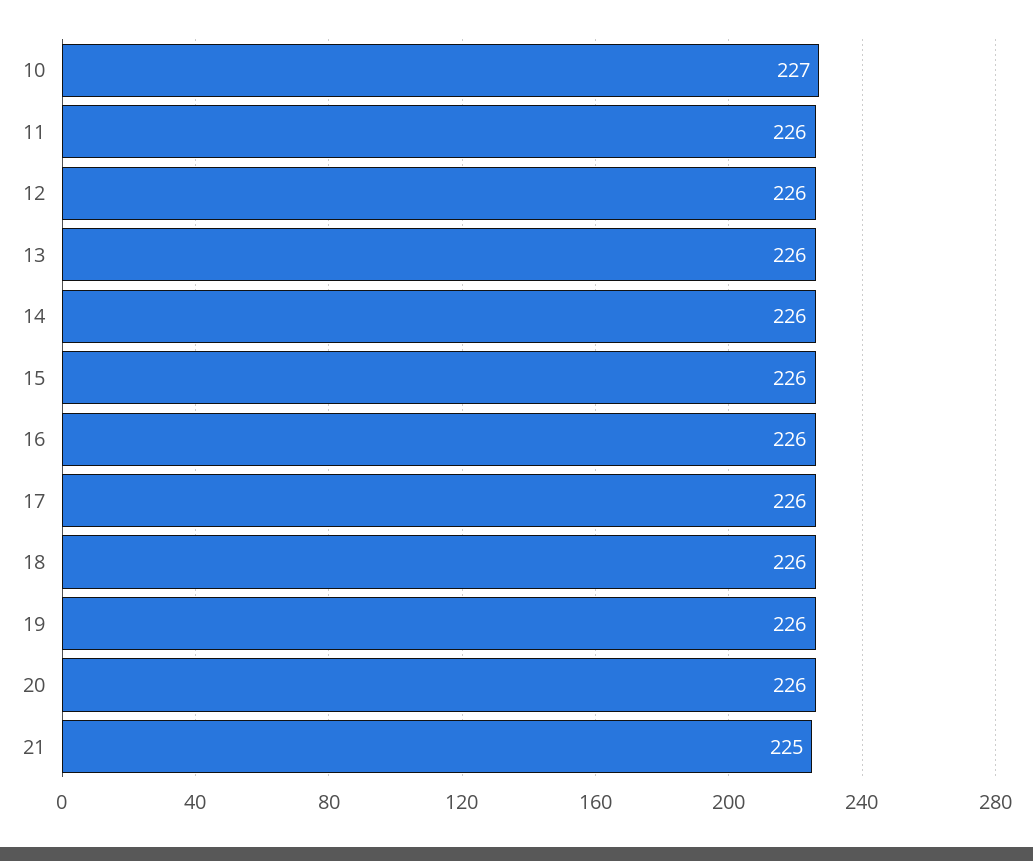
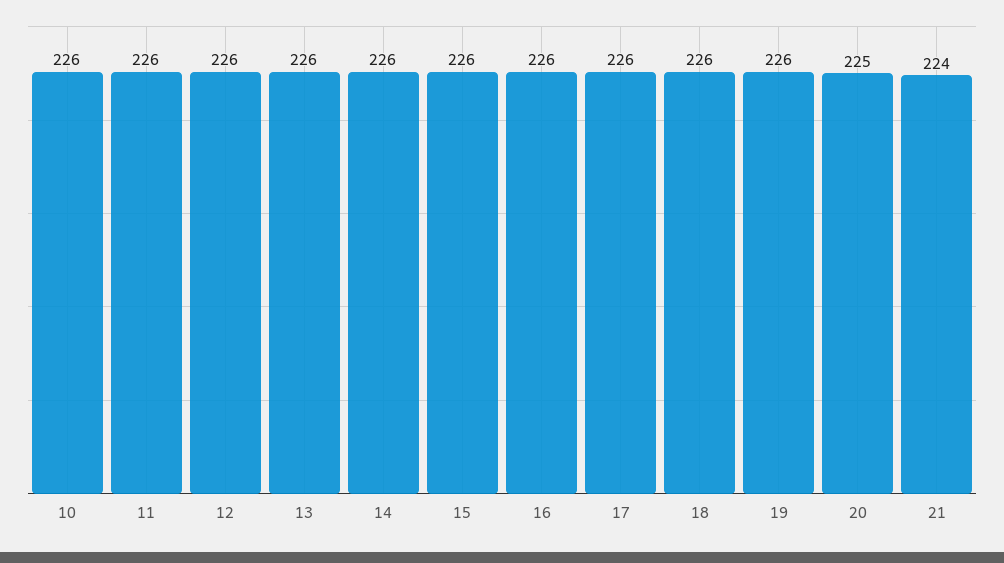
10: 227 -> 226
20: 226 -> 225
21: 225 -> 224

